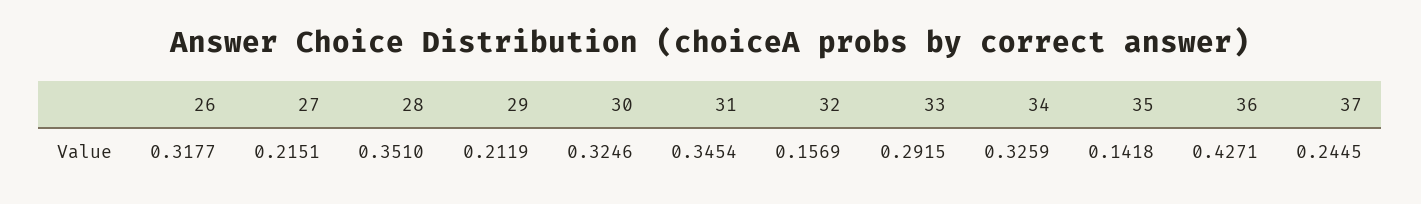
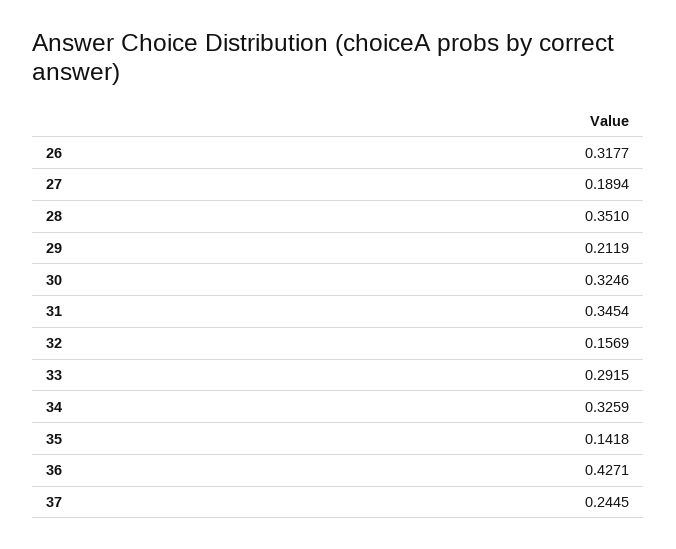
27: 0.2151 -> 0.1894

